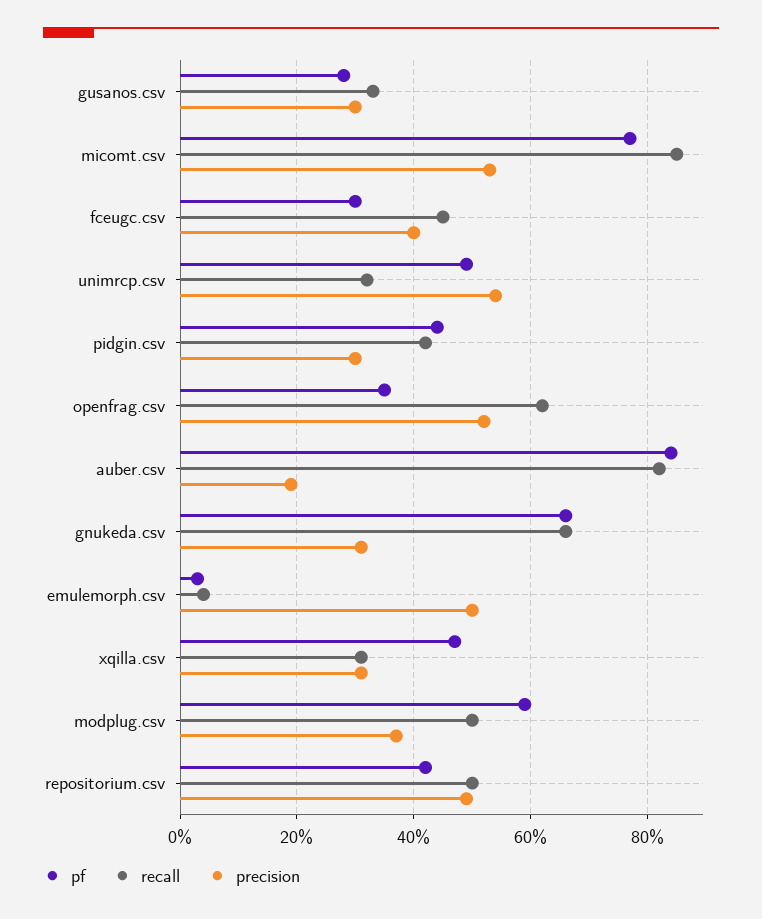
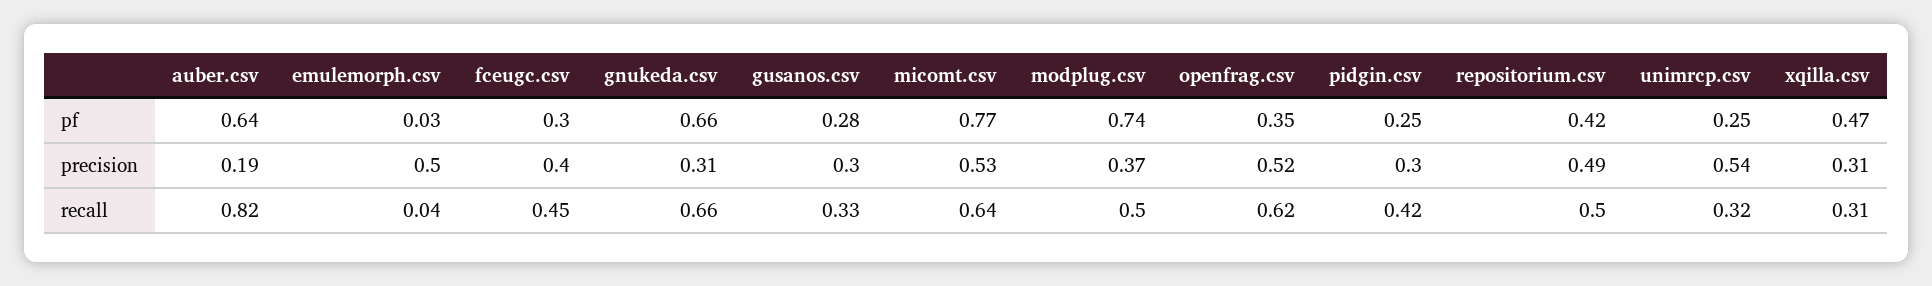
recall, micomt.csv: 0.85 -> 0.64
pf, unimrcp.csv: 0.5 -> 0.25
pf, pidgin.csv: 0.45 -> 0.25
pf, auber.csv: 0.85 -> 0.64
pf, modplug.csv: 0.6 -> 0.74

